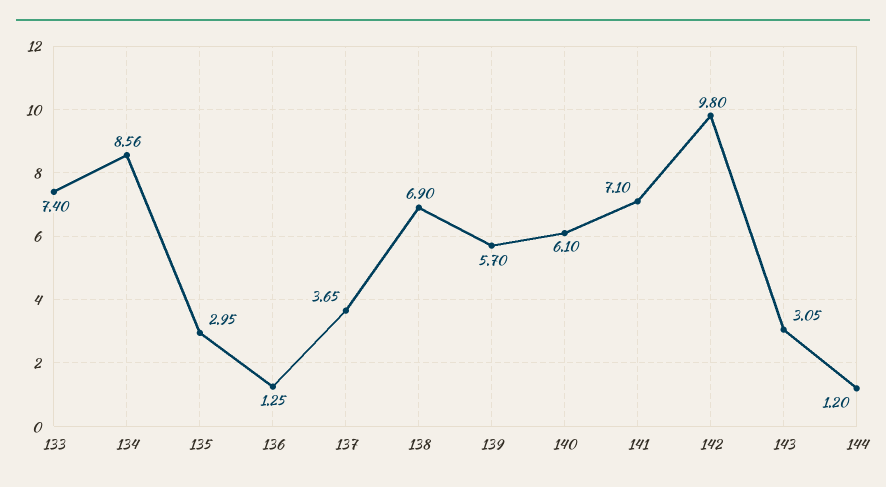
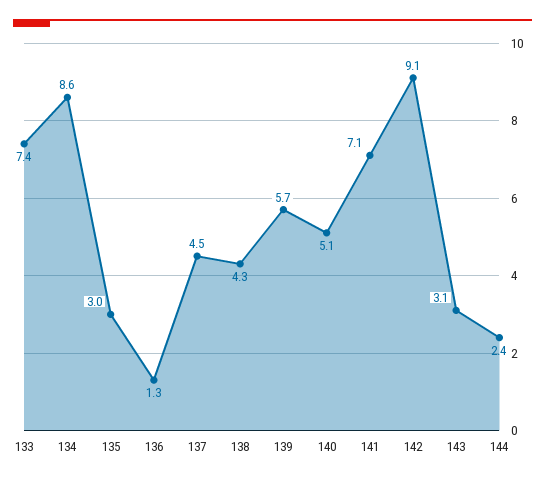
137: 3.65 -> 4.5
138: 6.9 -> 4.3
140: 6.1 -> 5.1
142: 9.8 -> 9.1
144: 1.2 -> 2.4

